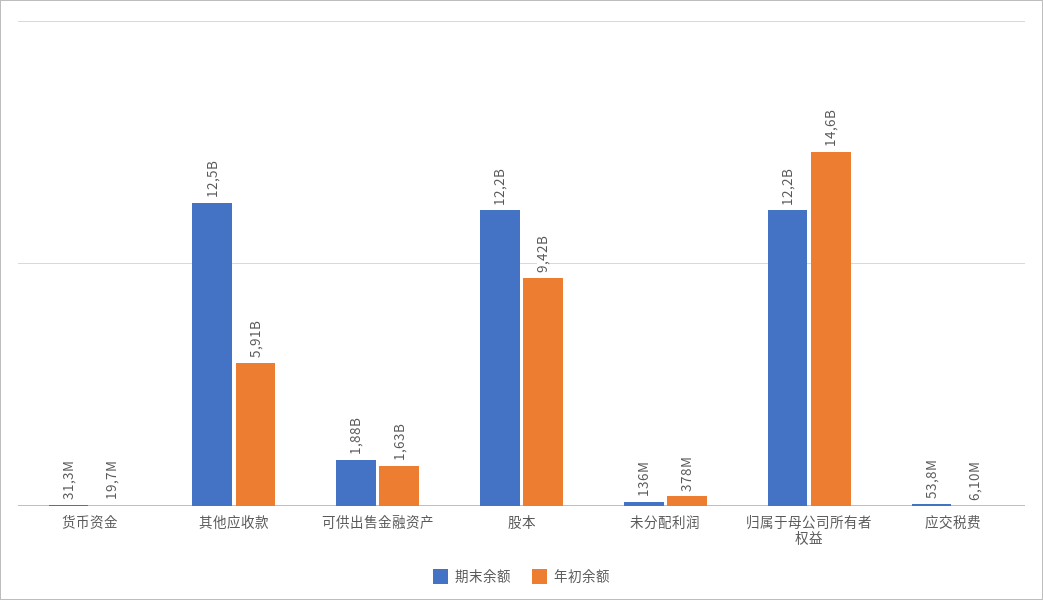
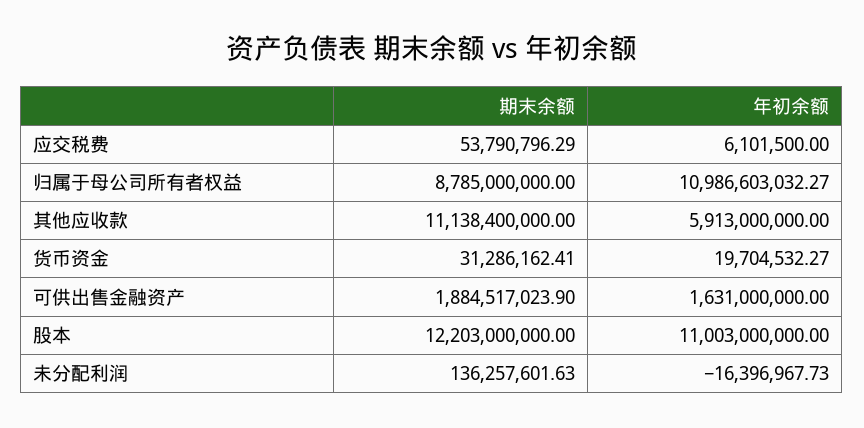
期末余额, 其他应收款: 12500000000 -> 11138400000
年初余额, 股本: 9420000000 -> 11003000000
年初余额, 未分配利润: 378000000 -> -16396967.73
期末余额, 归属于母公司所有者权益: 12200000000 -> 8785000000
年初余额, 归属于母公司所有者权益: 14600000000 -> 10986603032.27

